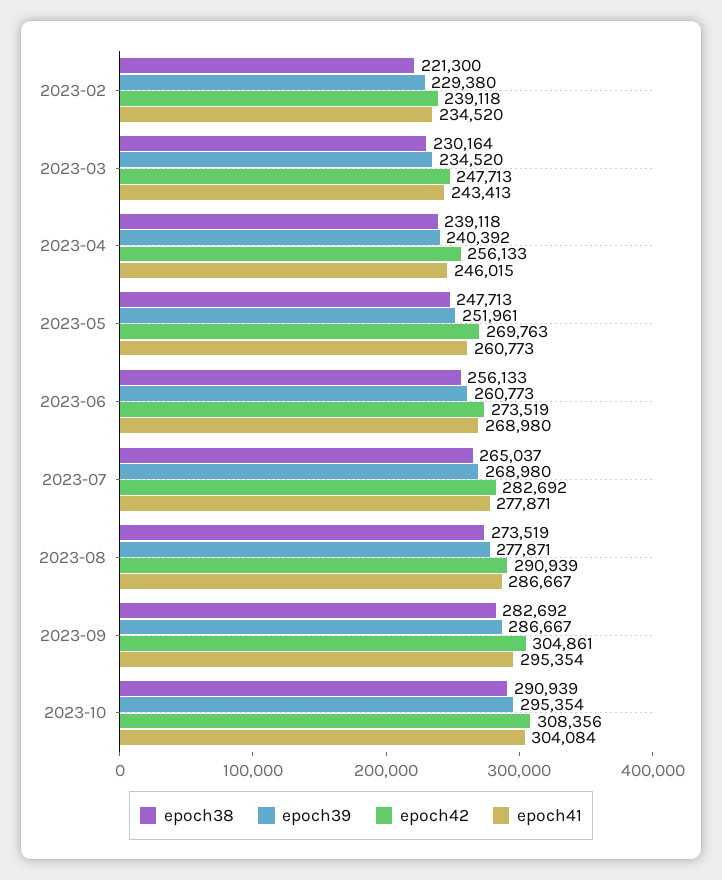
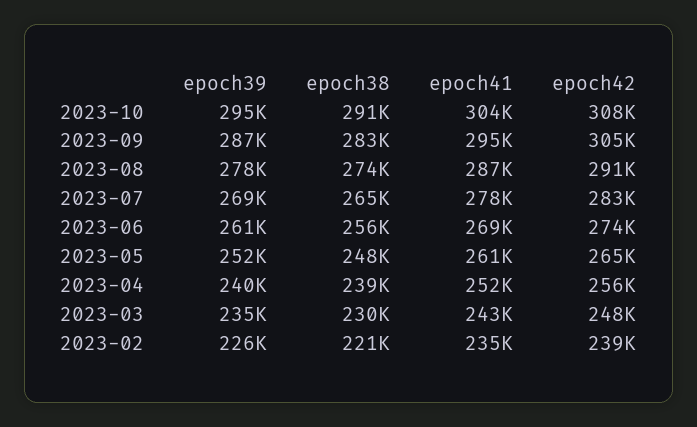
epoch39, 2023-02: 229380 -> 226000
epoch41, 2023-04: 246015 -> 252000
epoch42, 2023-05: 269763 -> 265000

